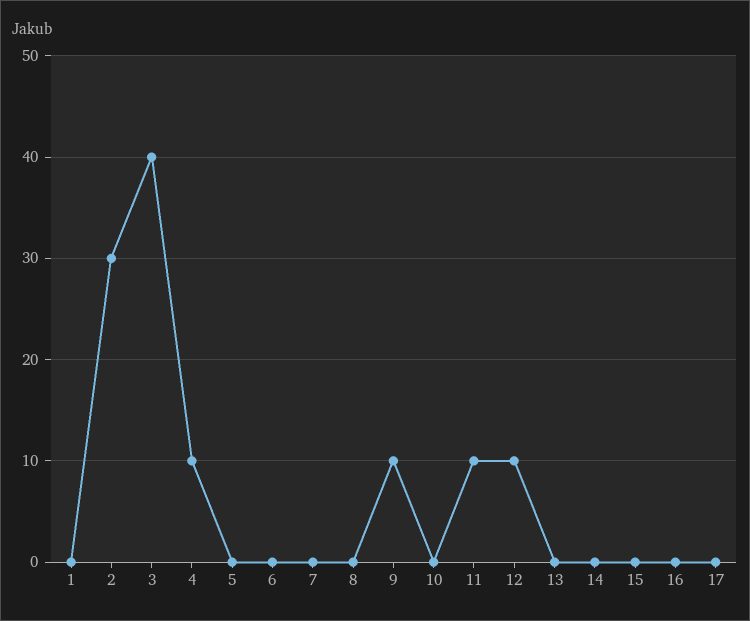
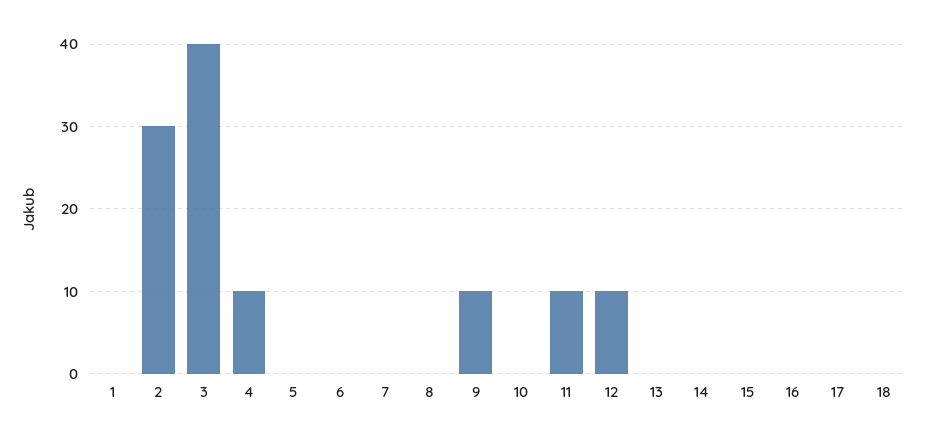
18: none -> 0

